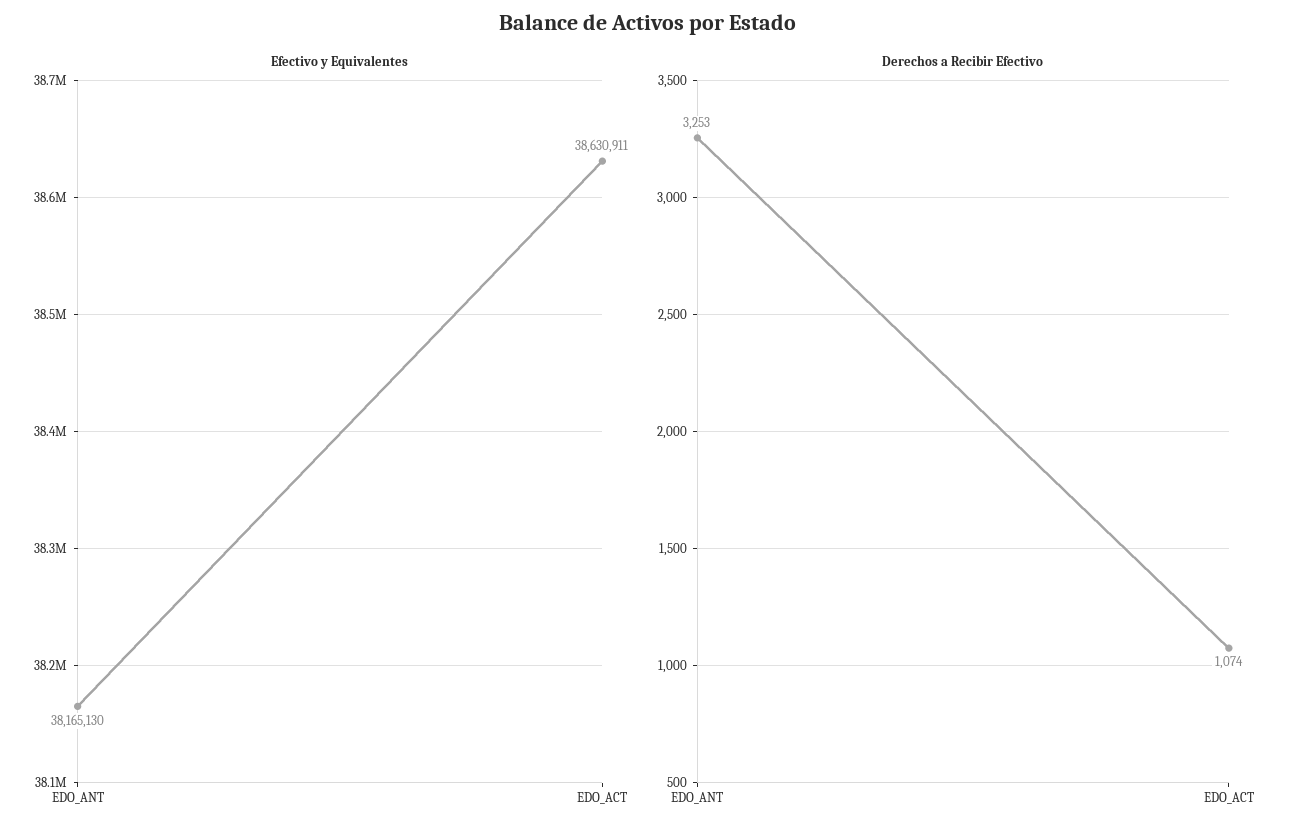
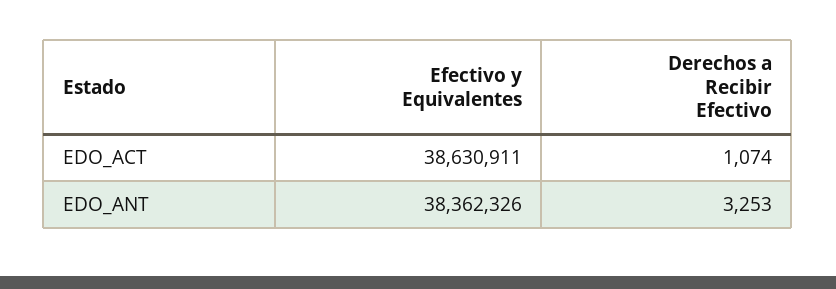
Efectivo y Equivalentes, EDO_ANT: 38165130 -> 38362326

